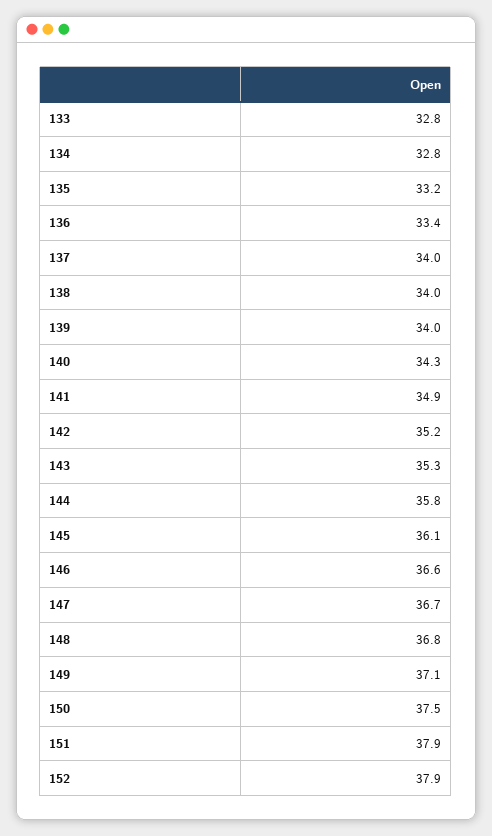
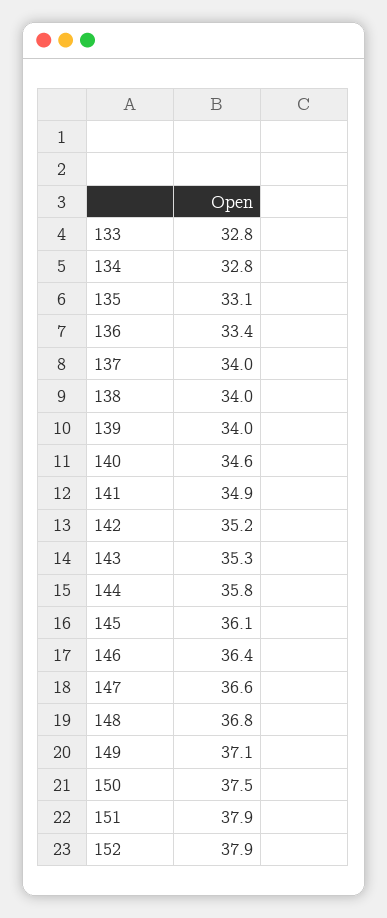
135: 33.2 -> 33.1
140: 34.3 -> 34.6
146: 36.6 -> 36.4
147: 36.7 -> 36.6

